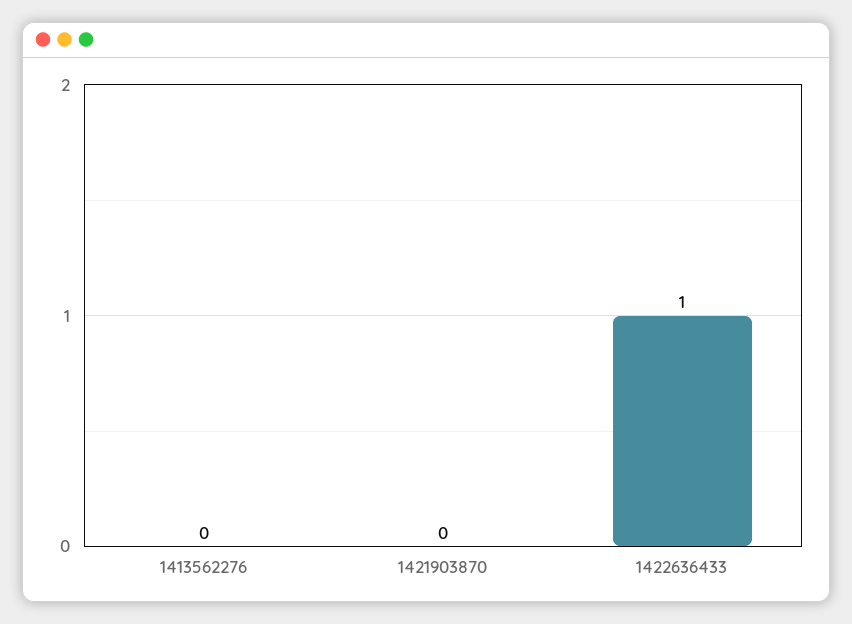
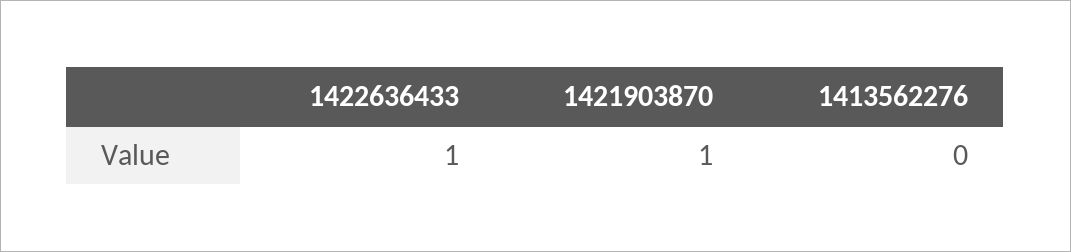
1421903870: 0 -> 1

